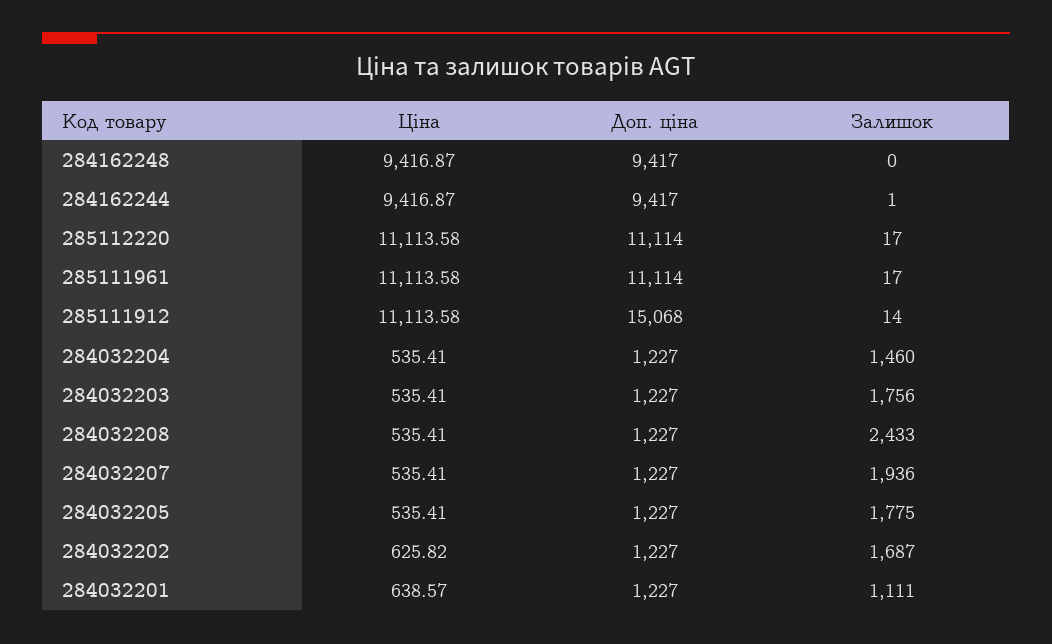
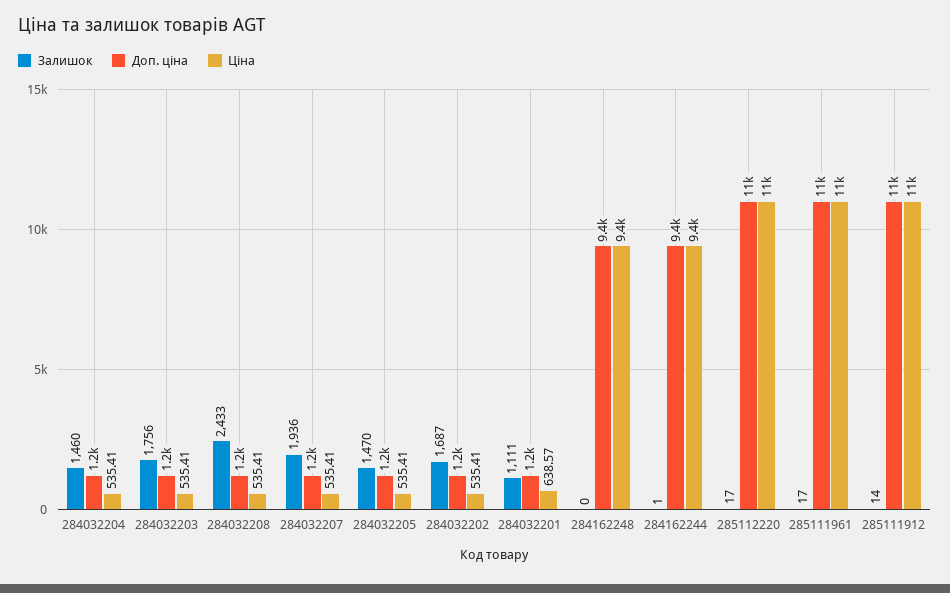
Доп. ціна, 285111912: 15068 -> 11000
Залишок, 284032205: 1775 -> 1470
Ціна, 284032202: 625.82 -> 535.41

